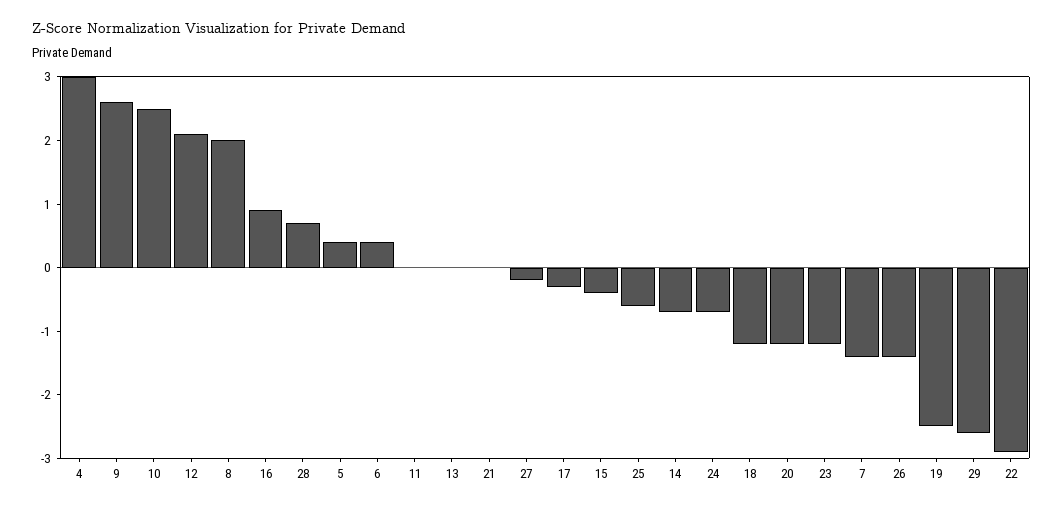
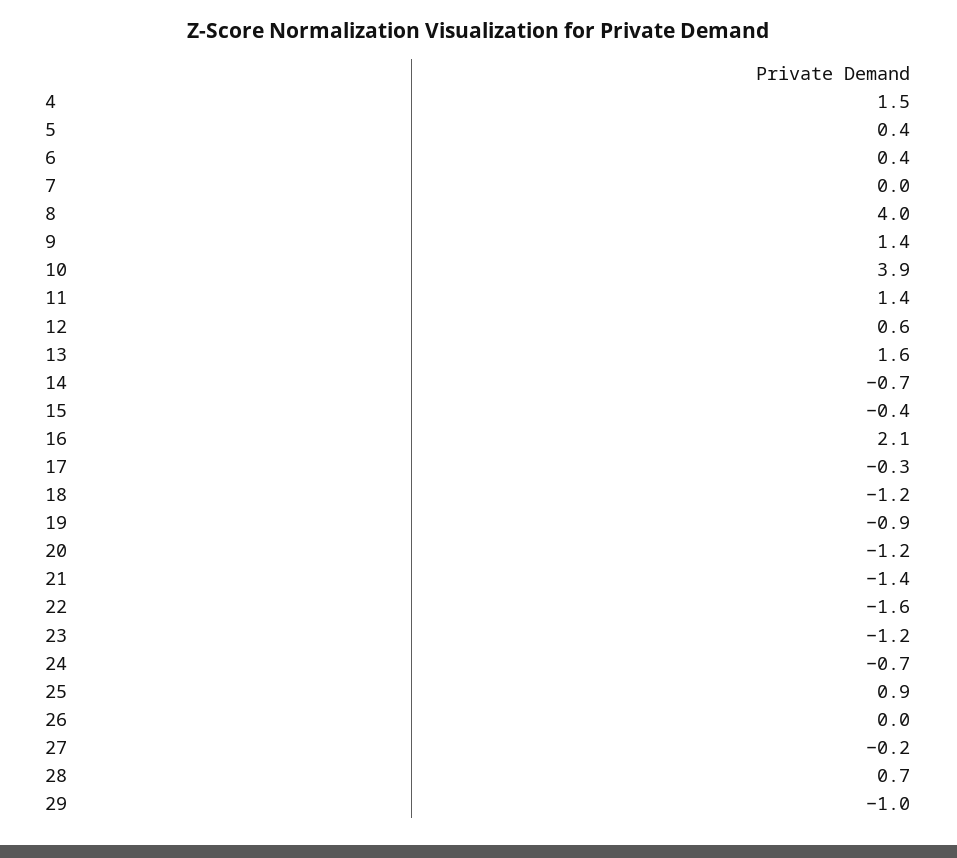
4: 3 -> 1.5
9: 2.5 -> 1.4
10: 2.5 -> 3.9
12: 2 -> 0.6
8: 2 -> 4
16: 1 -> 2.1
11: 0 -> 1.4
13: 0 -> 1.6
21: 0 -> -1.4
25: -0.5 -> 0.9
7: -1.5 -> 0
26: -1.5 -> 0
19: -2.5 -> -0.9
29: -2.5 -> -1
22: -3 -> -1.6

